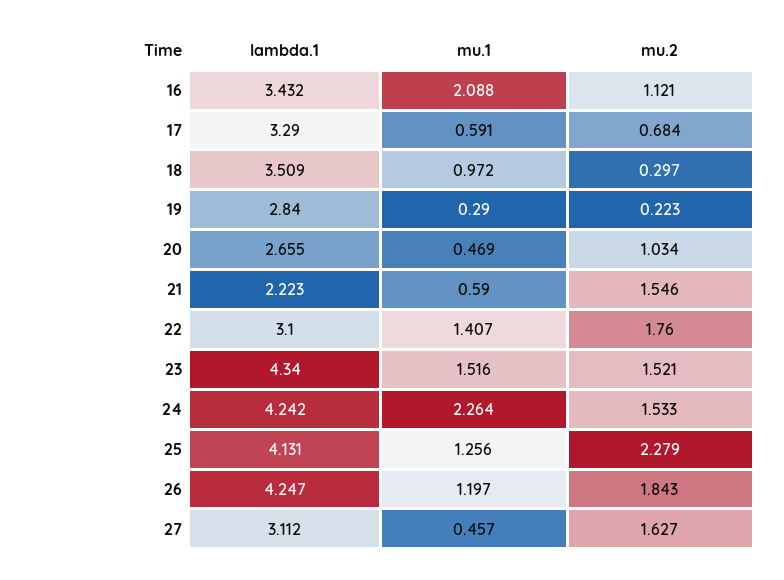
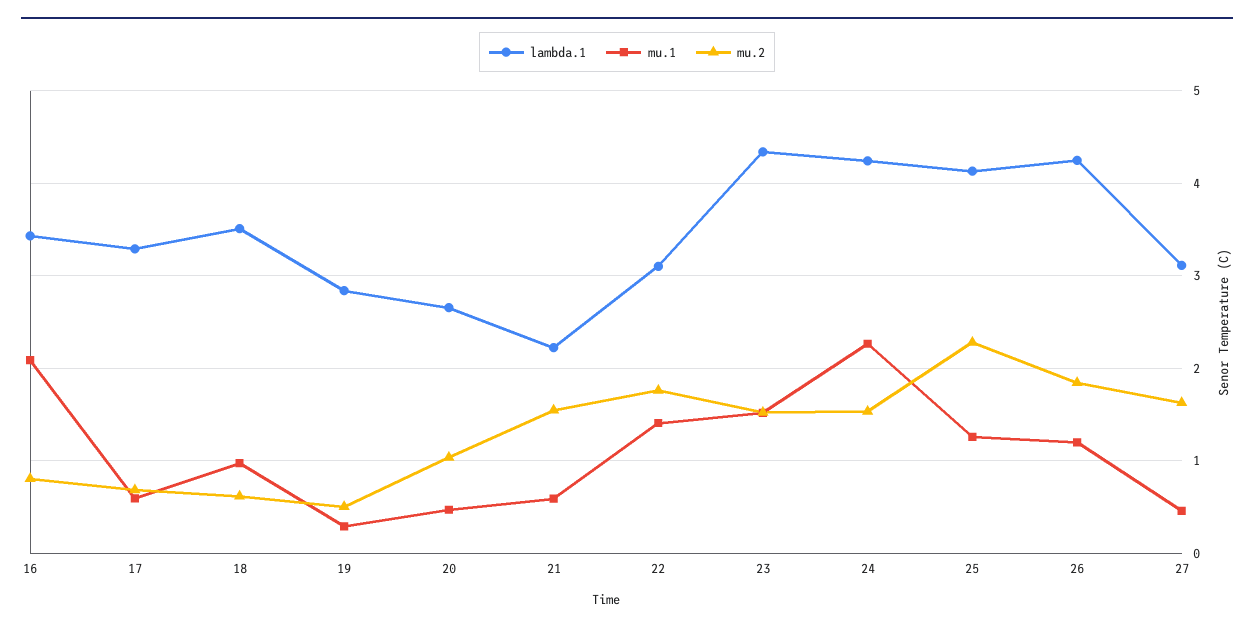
mu.2, 16: 1.121 -> 0.8
mu.2, 18: 0.297 -> 0.6
mu.2, 19: 0.223 -> 0.5

